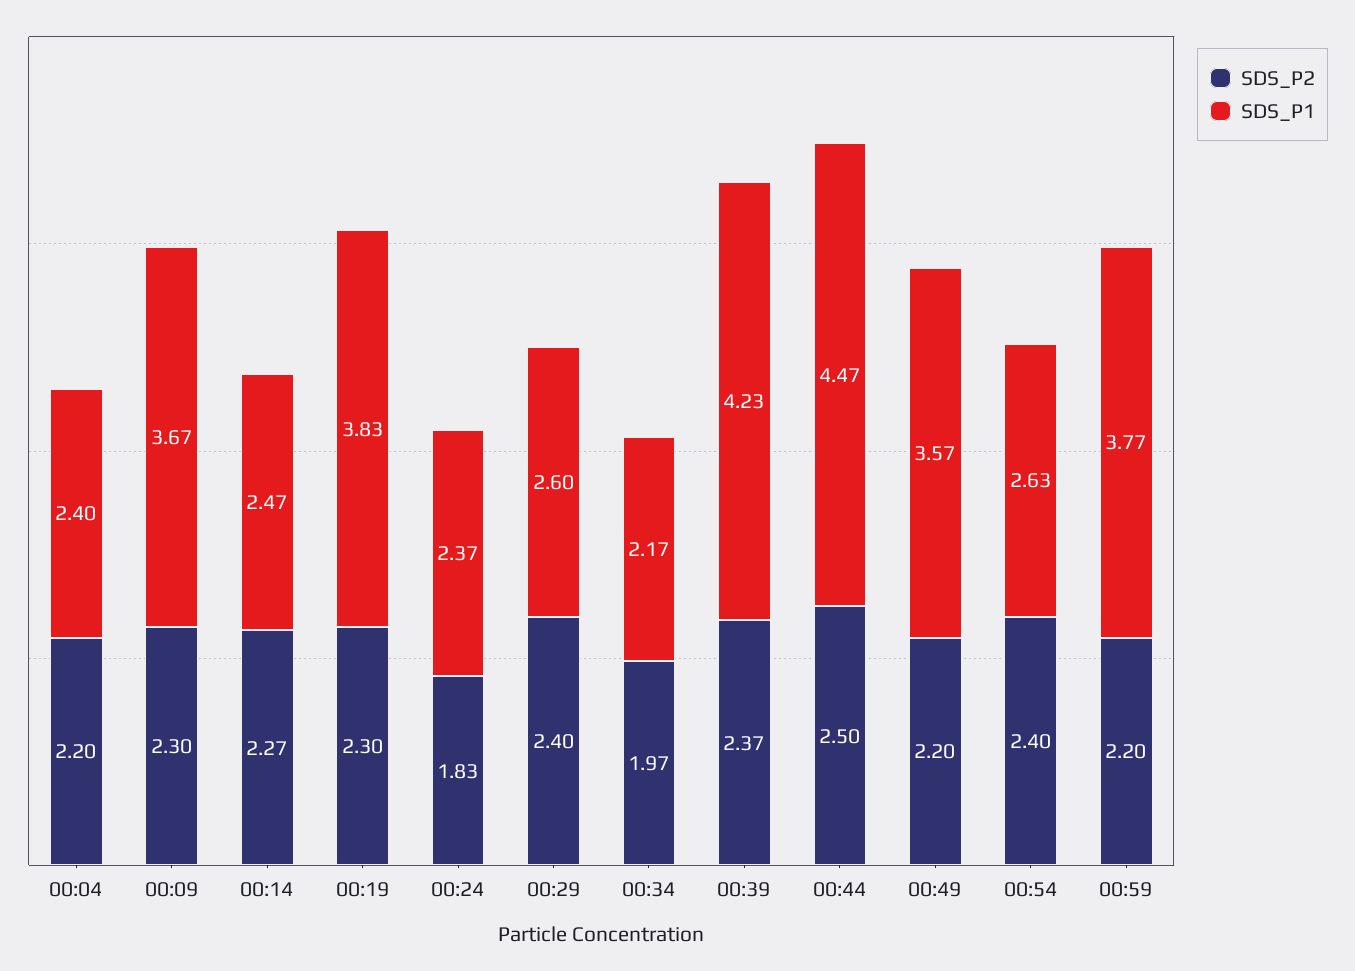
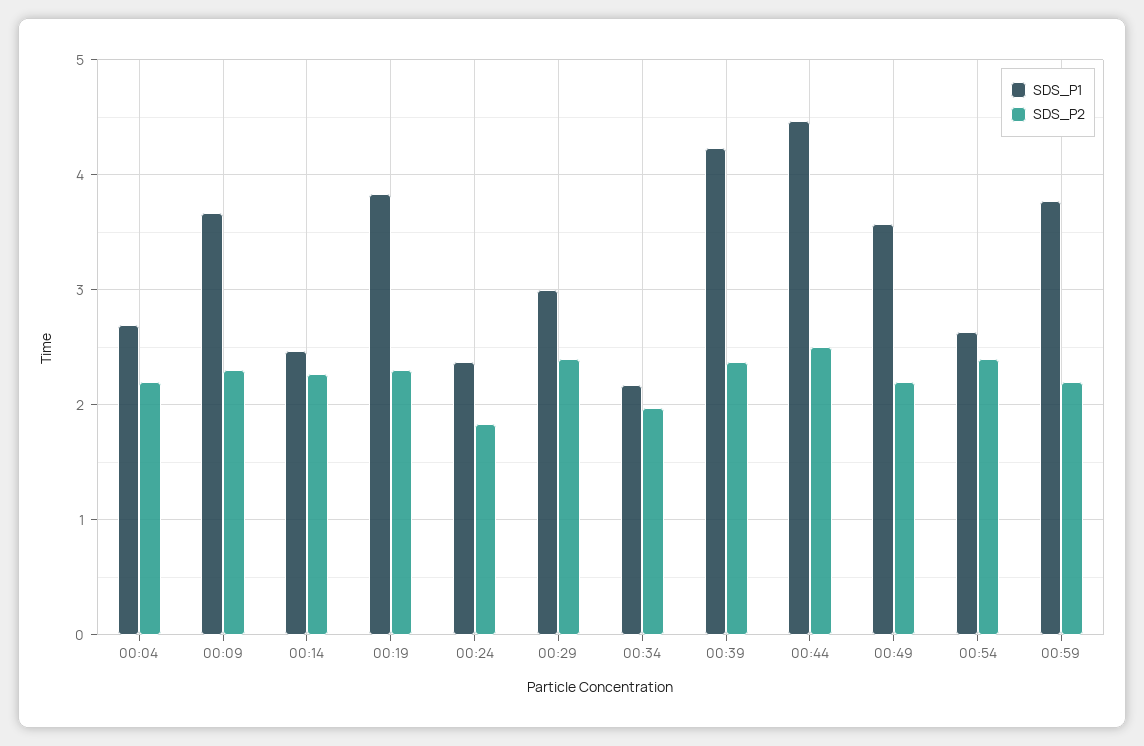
SDS_P1, 00:04: 2.4 -> 2.7
SDS_P1, 00:29: 2.6 -> 3

